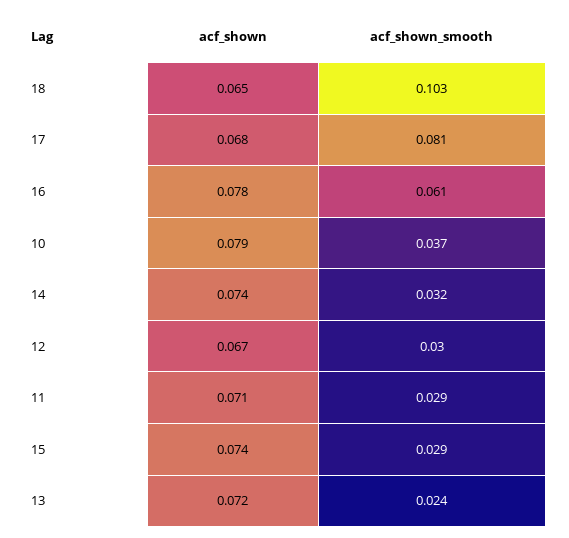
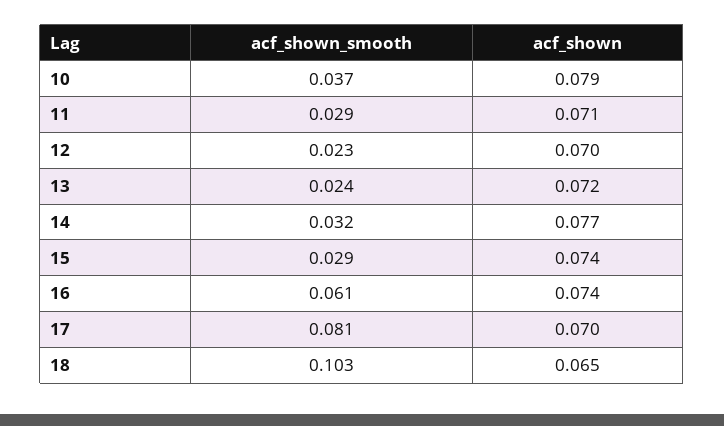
acf_shown, 17: 0.068 -> 0.07
acf_shown, 16: 0.078 -> 0.074
acf_shown, 14: 0.074 -> 0.077
acf_shown, 12: 0.067 -> 0.07
acf_shown_smooth, 12: 0.03 -> 0.023

